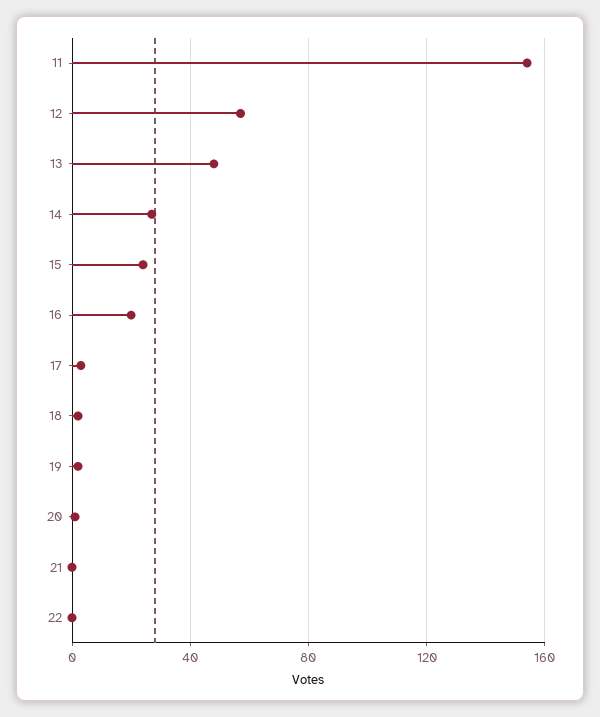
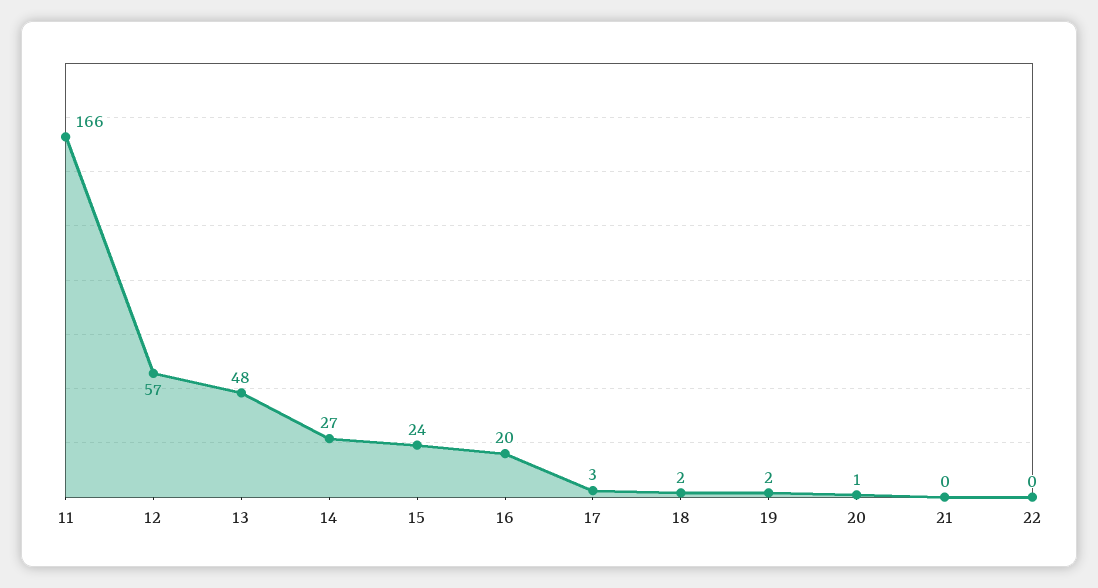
11: 155 -> 166

